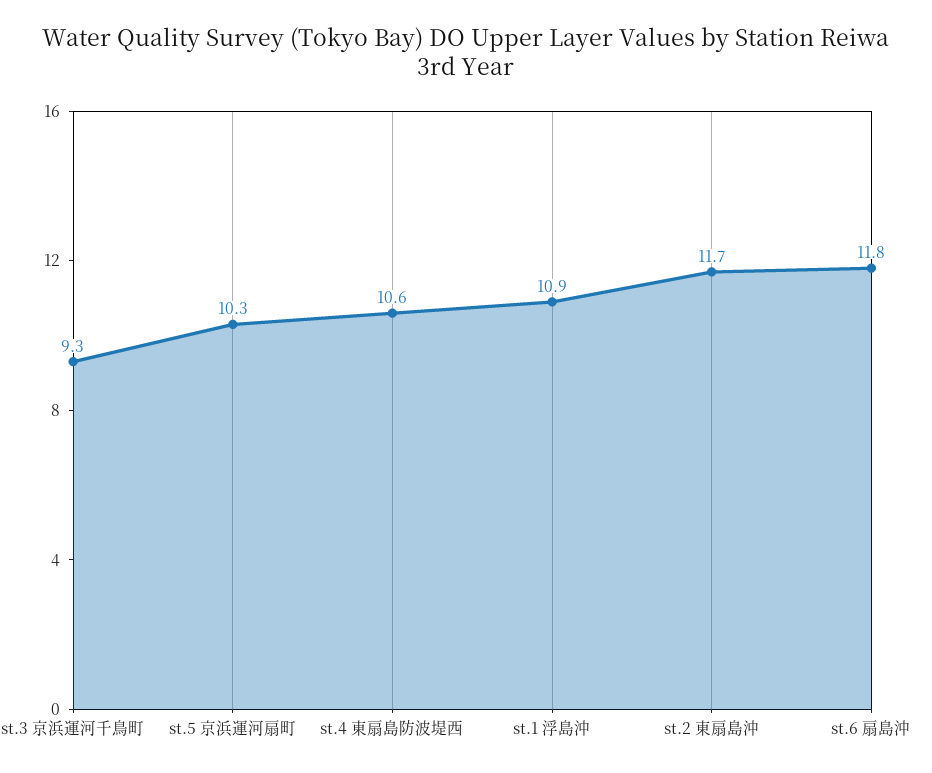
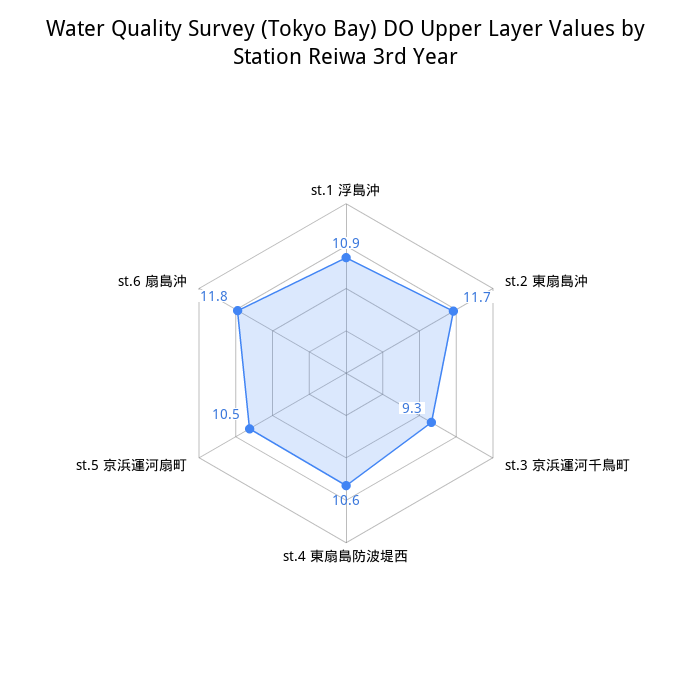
st.5 京浜運河扇町: 10.3 -> 10.5

